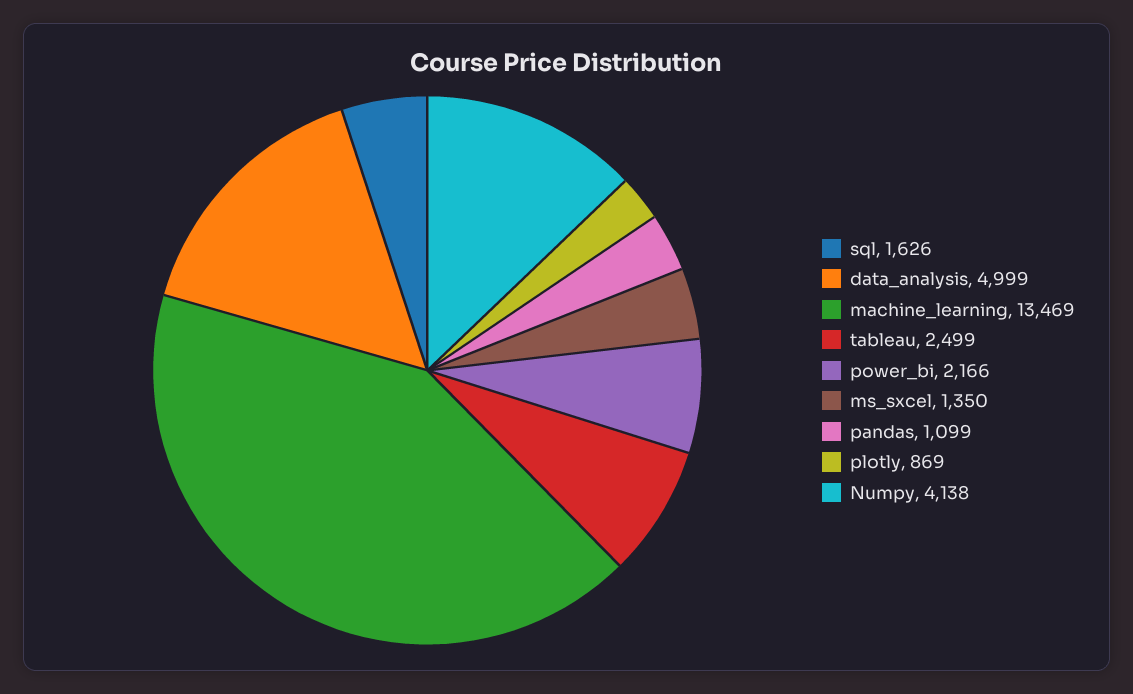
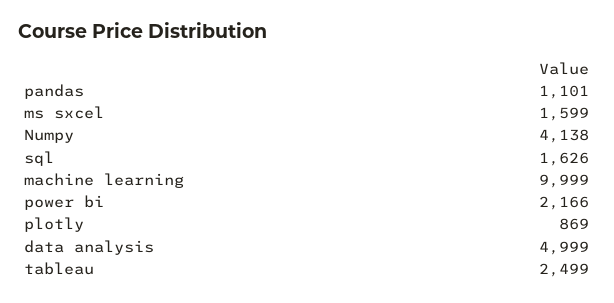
machine_learning: 13469 -> 9999
ms_sxcel: 1350 -> 1599
pandas: 1099 -> 1101

